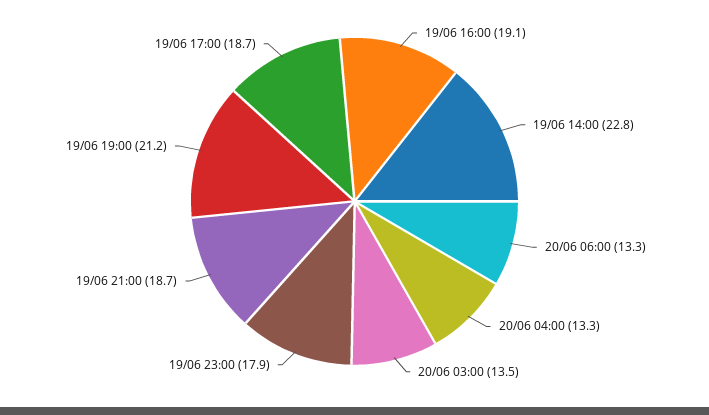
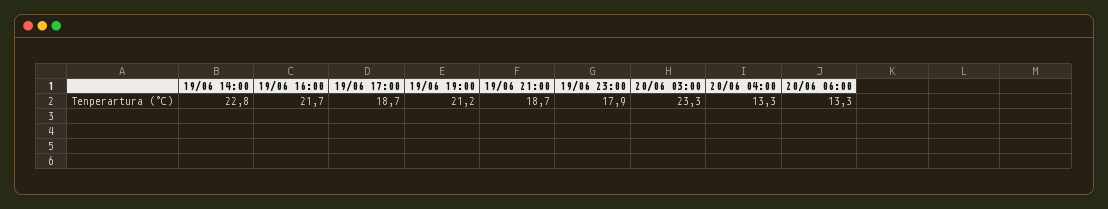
19/06 16:00: 19.1 -> 21.7
20/06 03:00: 13.5 -> 23.3

